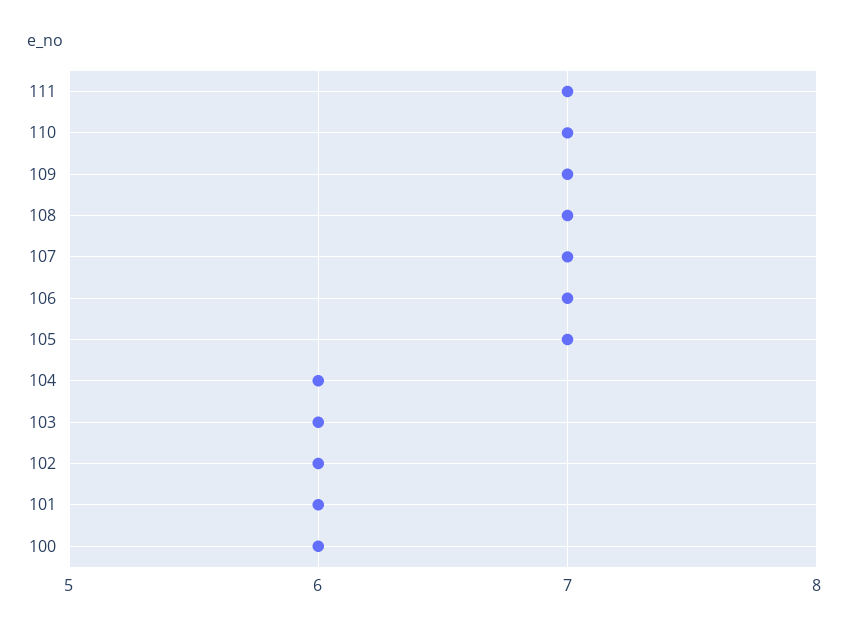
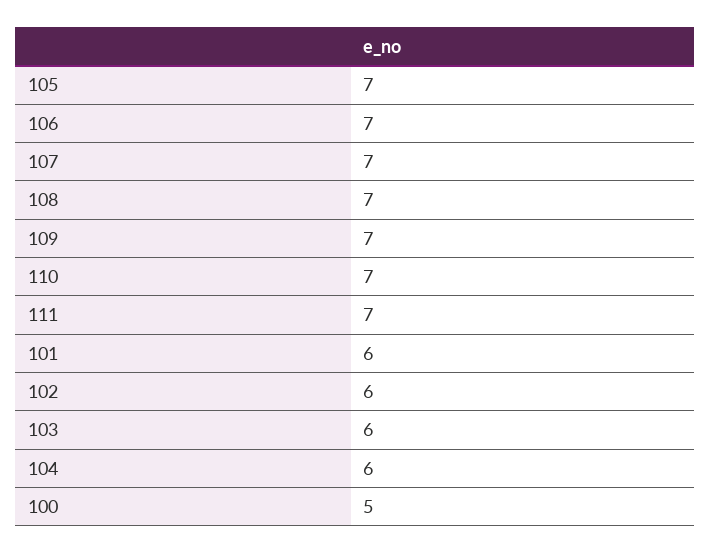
100: 6 -> 5

